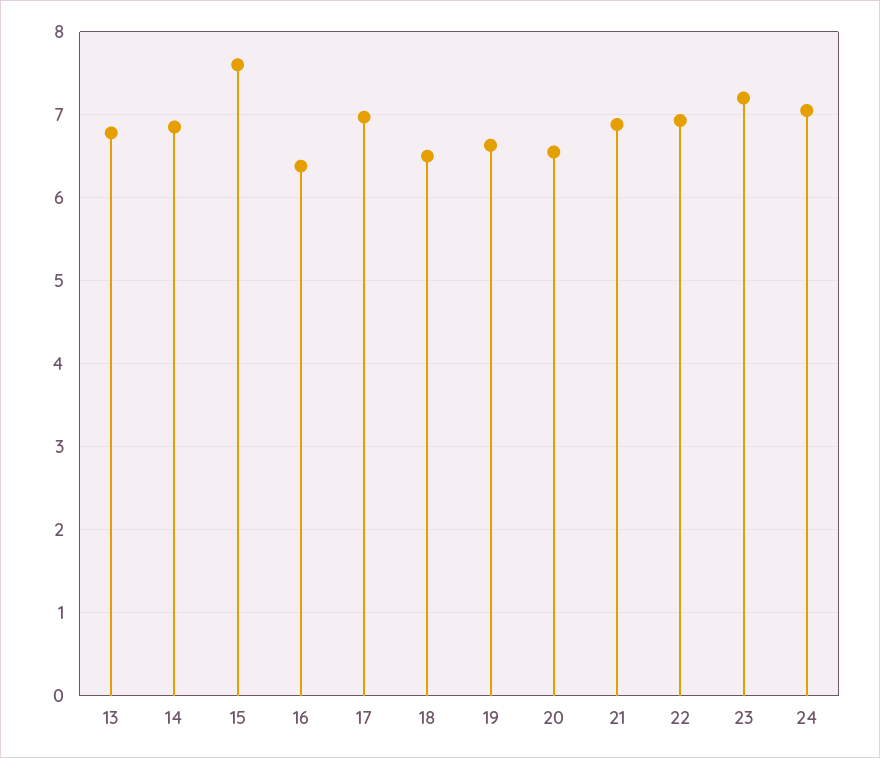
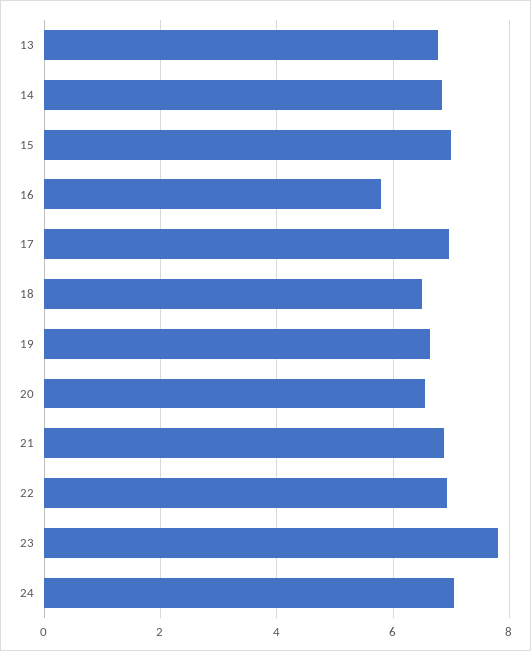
15: 7.6 -> 7
16: 6.4 -> 5.8
23: 7.2 -> 7.8

